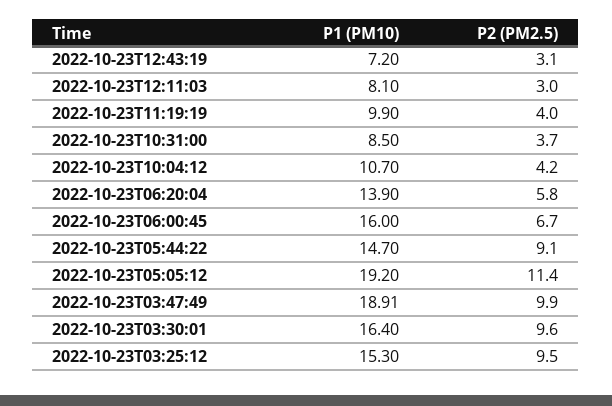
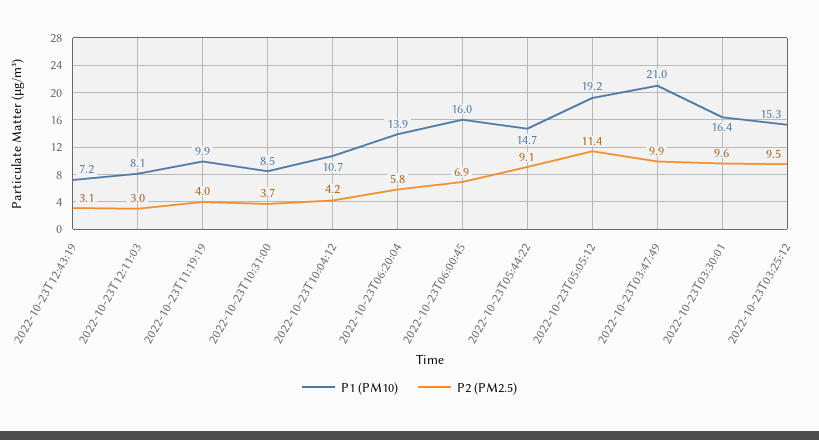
P2 (PM2.5), 2022-10-23T06:00:45: 6.7 -> 6.9
P1 (PM10), 2022-10-23T03:47:49: 18.91 -> 21

